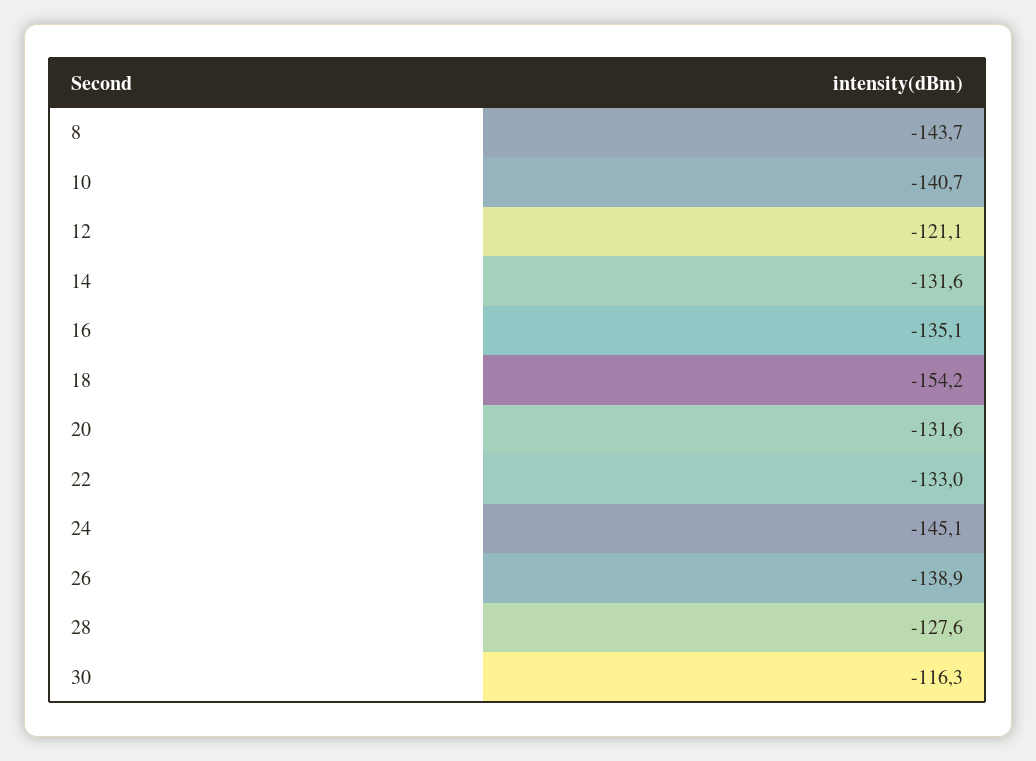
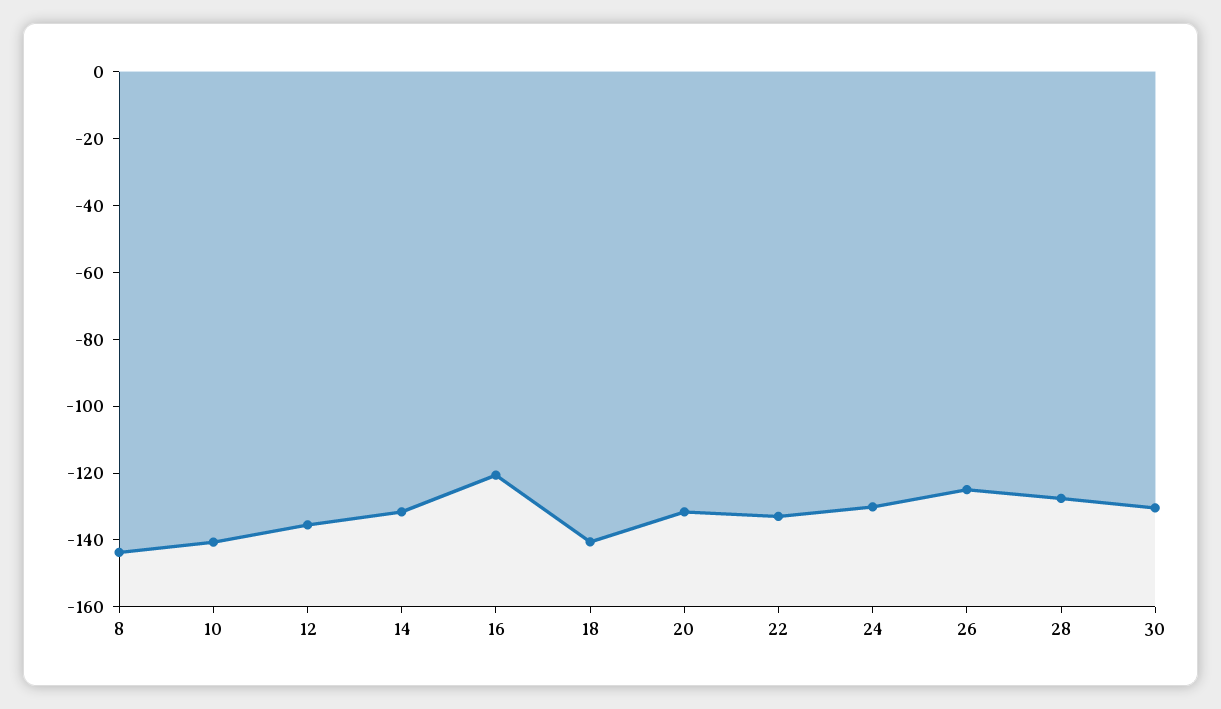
12: -121.1 -> -135
16: -135.1 -> -120
18: -154.2 -> -140
24: -145.1 -> -130
26: -138.9 -> -125
30: -116.3 -> -130

